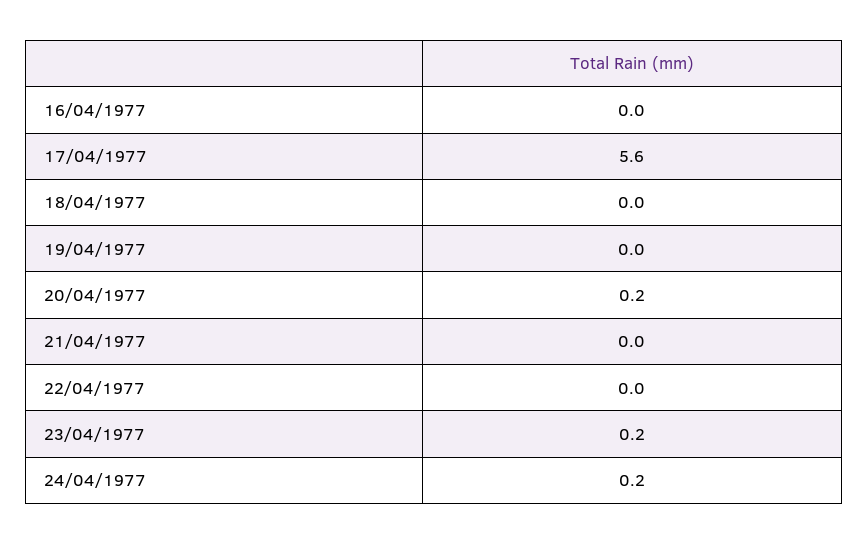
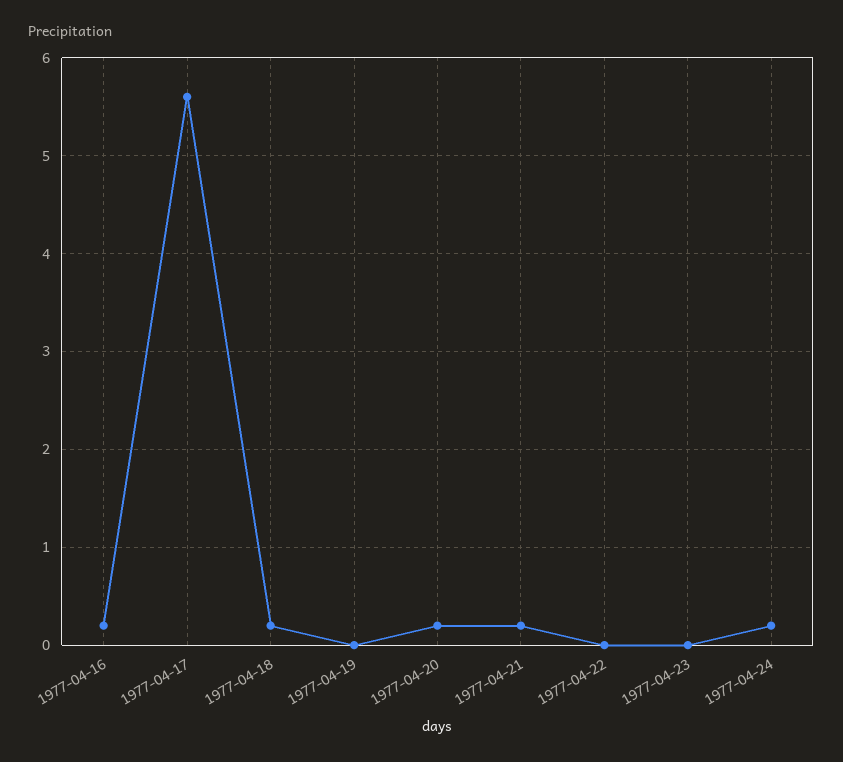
16/04/1977: 0 -> 0.2
18/04/1977: 0 -> 0.2
21/04/1977: 0 -> 0.2
23/04/1977: 0.2 -> 0

